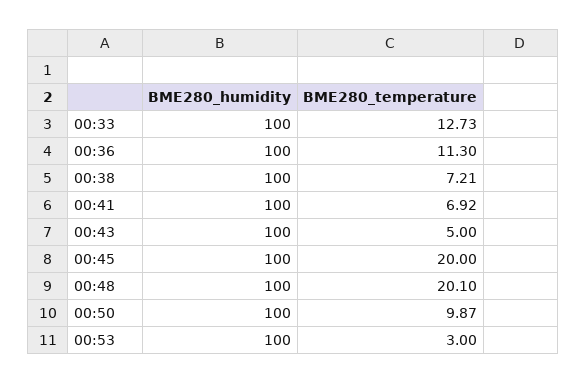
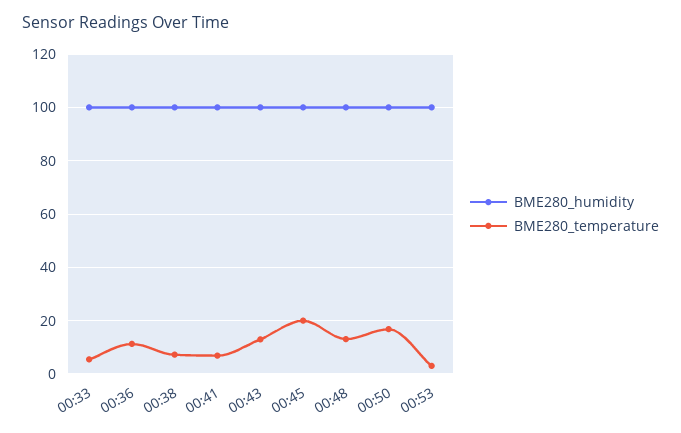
BME280_temperature, 00:33: 12.73 -> 5
BME280_temperature, 00:43: 5 -> 12.5
BME280_temperature, 00:48: 20.1 -> 12.5
BME280_temperature, 00:50: 9.87 -> 17.5

